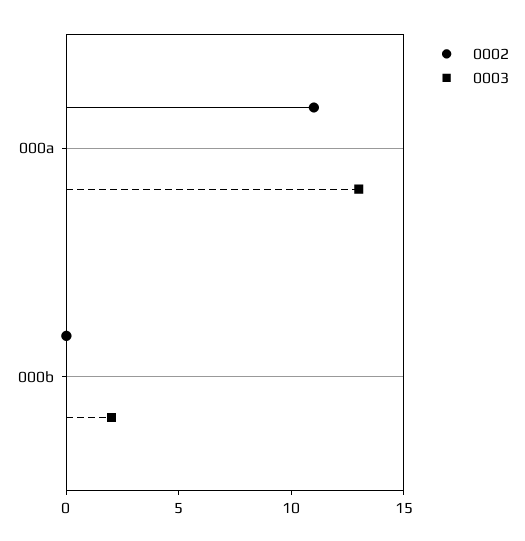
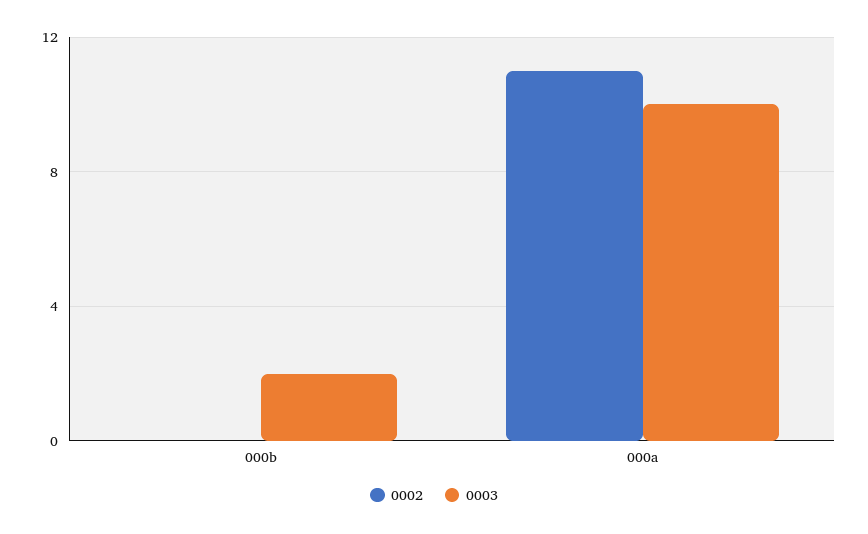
0003, 000a: 13 -> 10

